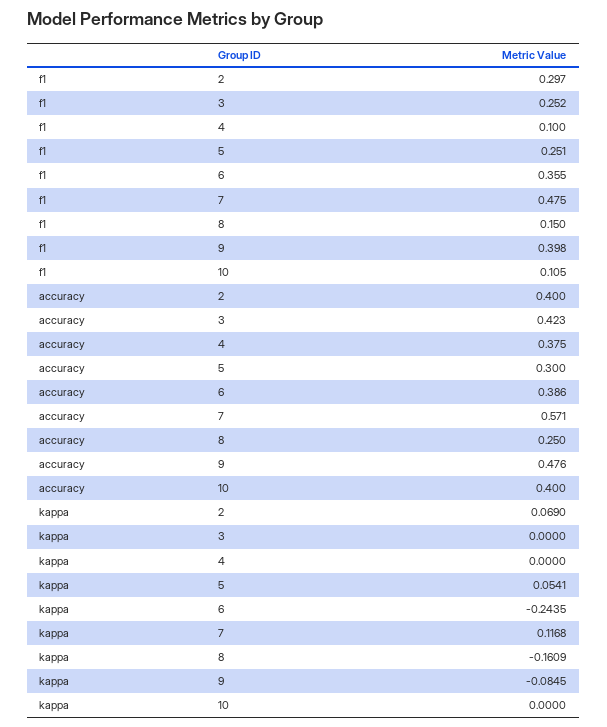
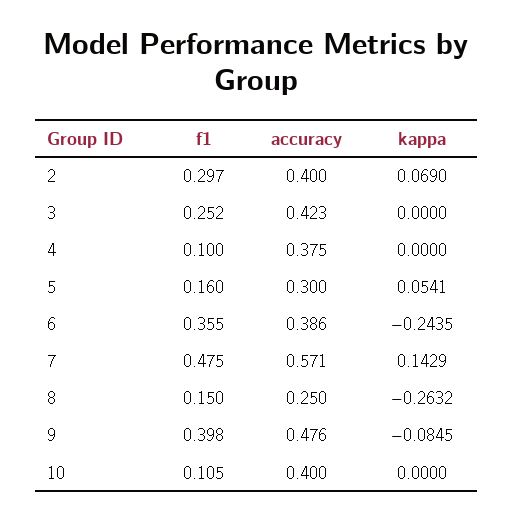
f1, 5: 0.251 -> 0.16
kappa, 7: 0.1168 -> 0.1429
kappa, 8: -0.1609 -> -0.2632

